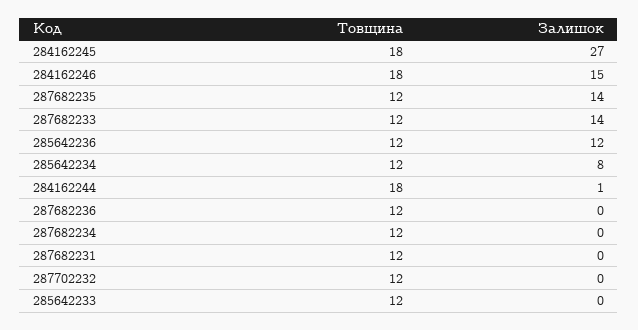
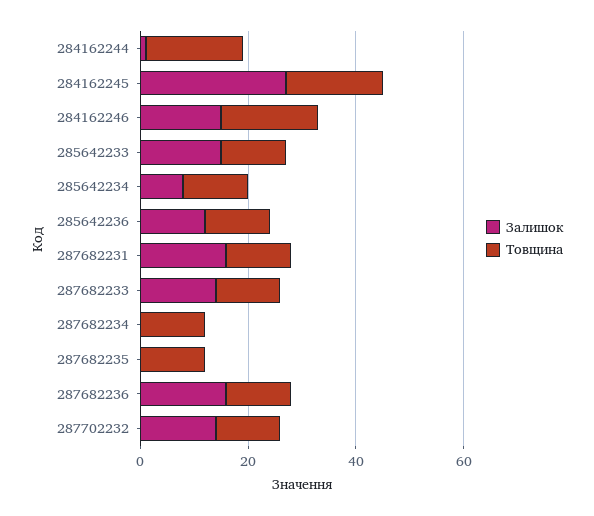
Залишок, 287682235: 14 -> 0
Залишок, 287682236: 0 -> 15
Залишок, 287682231: 0 -> 15
Залишок, 287702232: 0 -> 15
Залишок, 285642233: 0 -> 15

